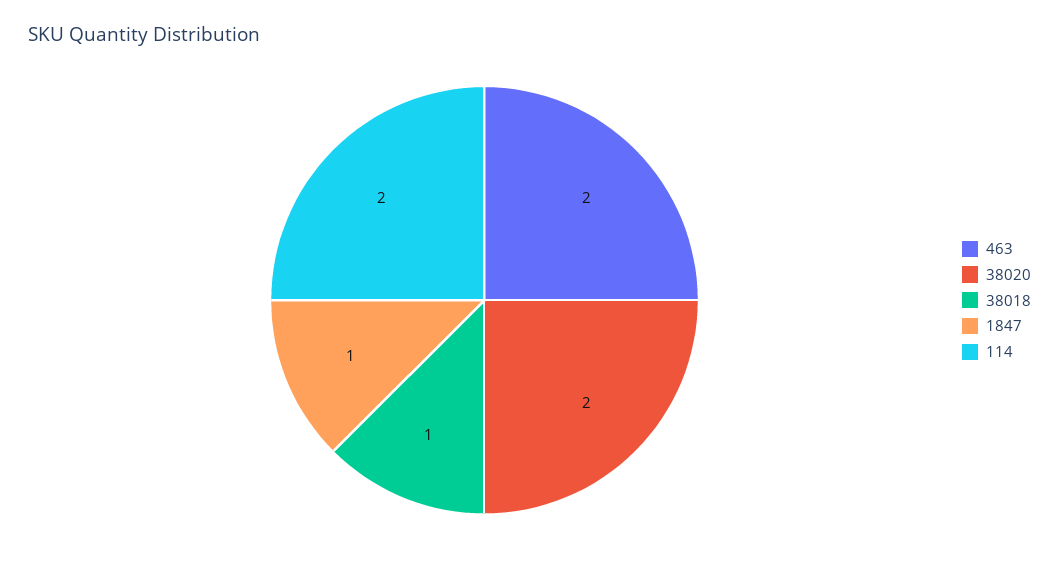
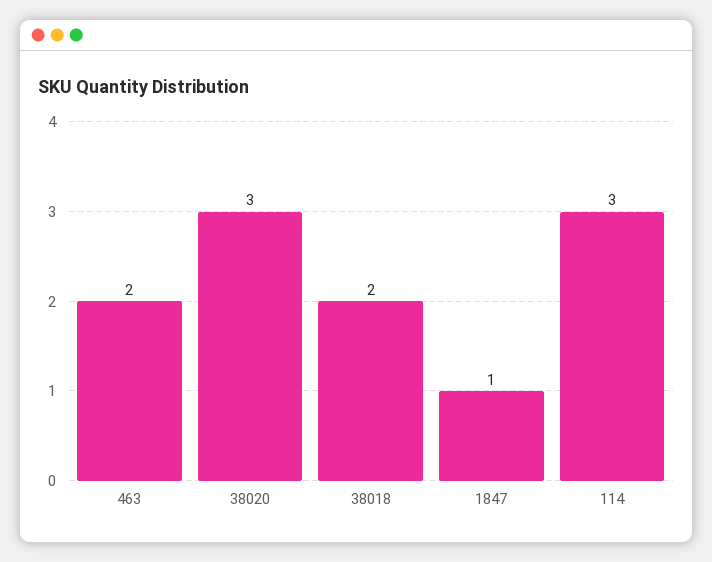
38020: 2 -> 3
38018: 1 -> 2
114: 2 -> 3

